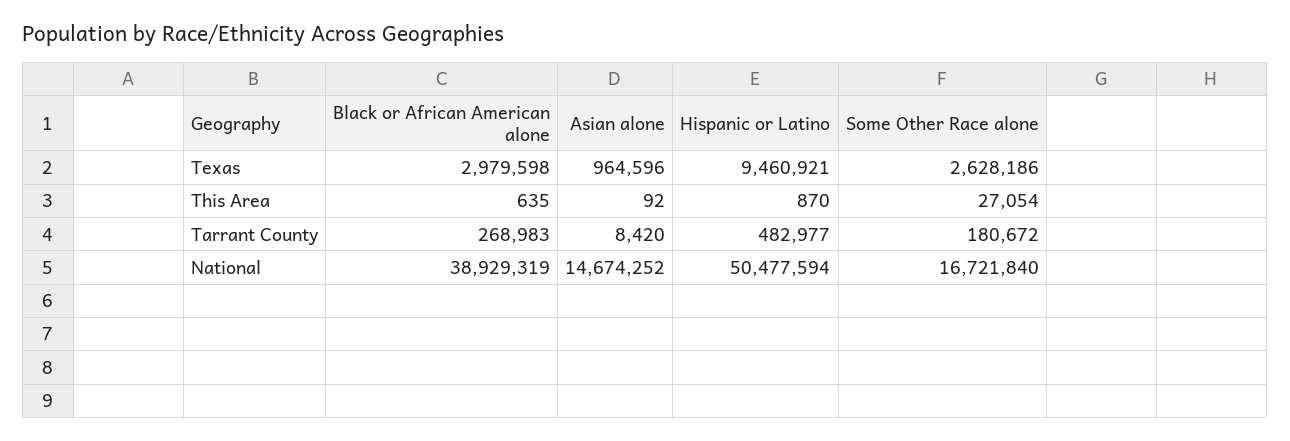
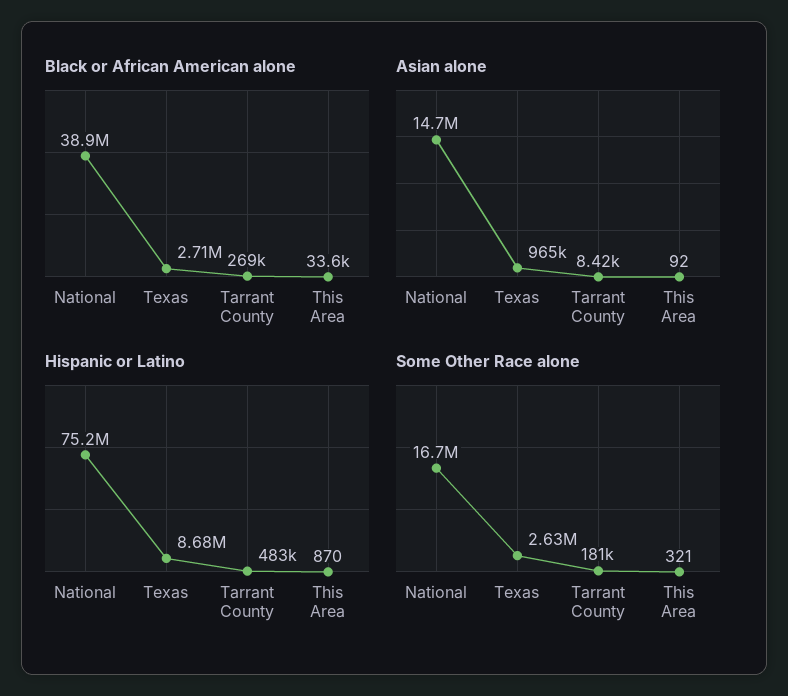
Black or African American alone, Texas: 2979598 -> 2710000
Hispanic or Latino, Texas: 9460921 -> 8680000
Black or African American alone, This Area: 635 -> 33600
Some Other Race alone, This Area: 27054 -> 321
Hispanic or Latino, National: 50477594 -> 75200000

